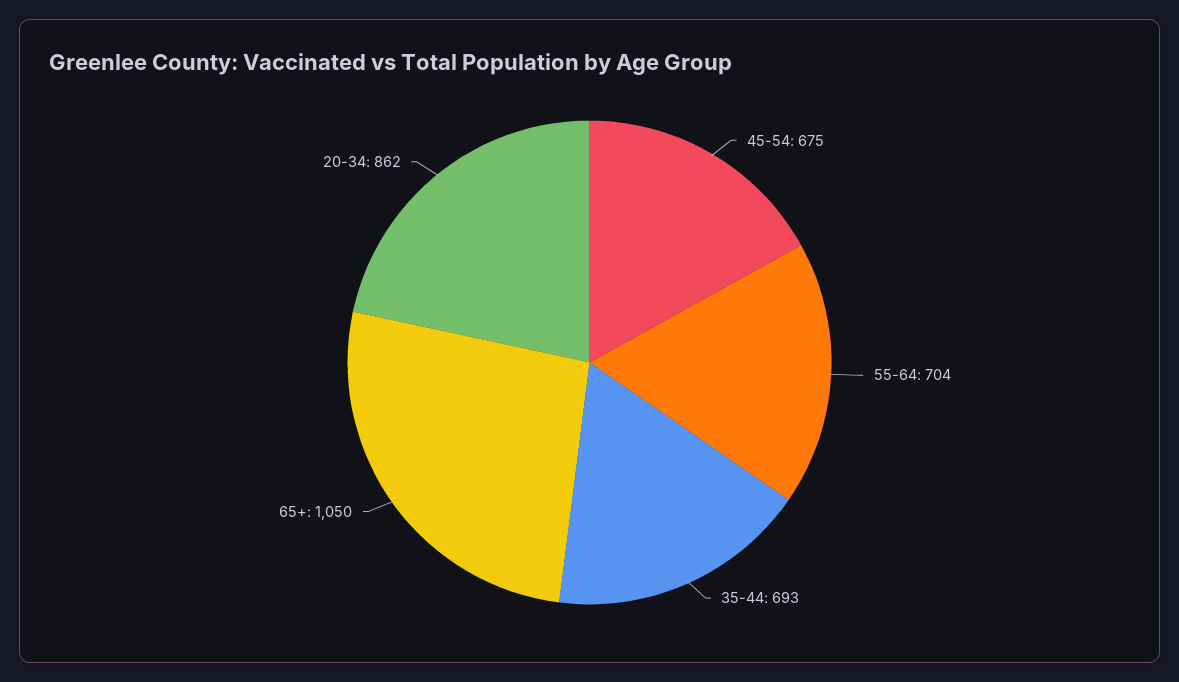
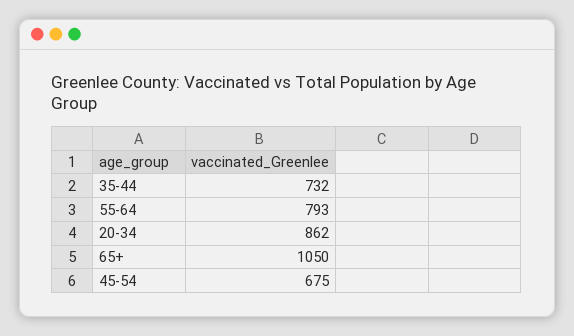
55-64: 704 -> 793
35-44: 693 -> 732

